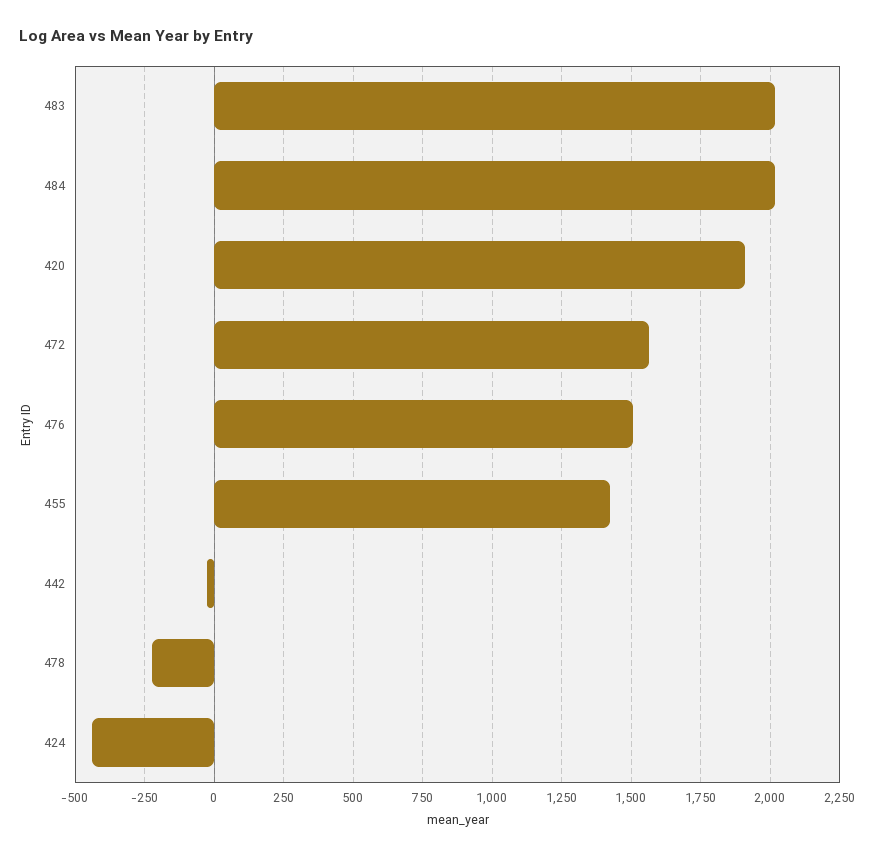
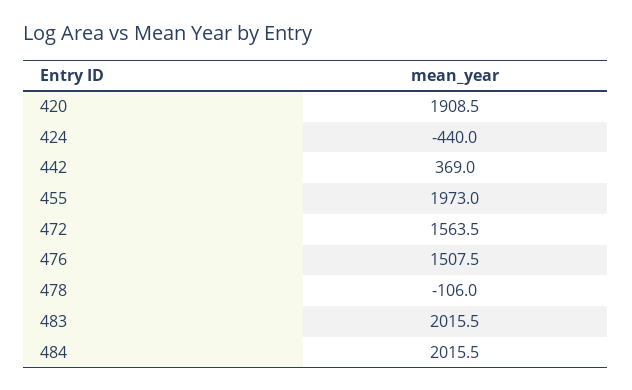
455: 1425 -> 1973
442: -25 -> 369
478: -225 -> -106

